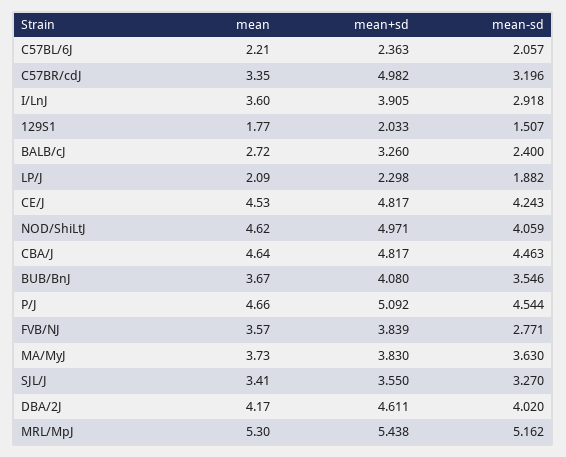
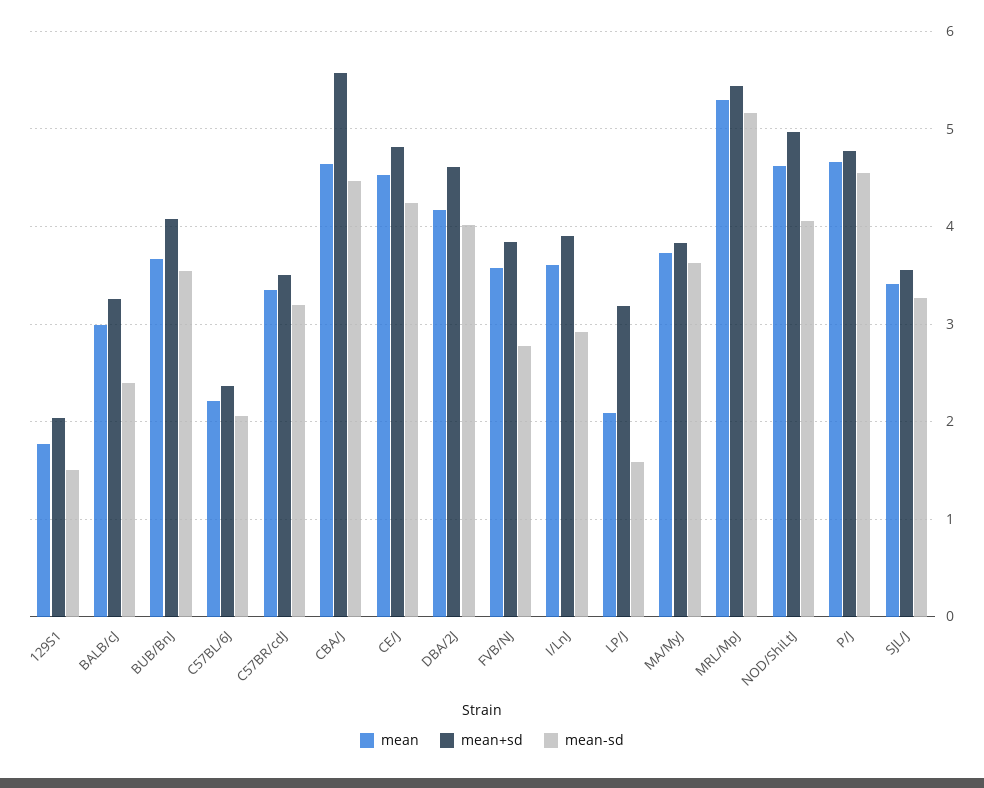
mean+sd, C57BR/cdJ: 4.982 -> 3.5
mean, BALB/cJ: 2.72 -> 3
mean+sd, LP/J: 2.298 -> 3.2
mean-sd, LP/J: 1.882 -> 1.6
mean+sd, CBA/J: 4.817 -> 5.6
mean+sd, P/J: 5.092 -> 4.8

